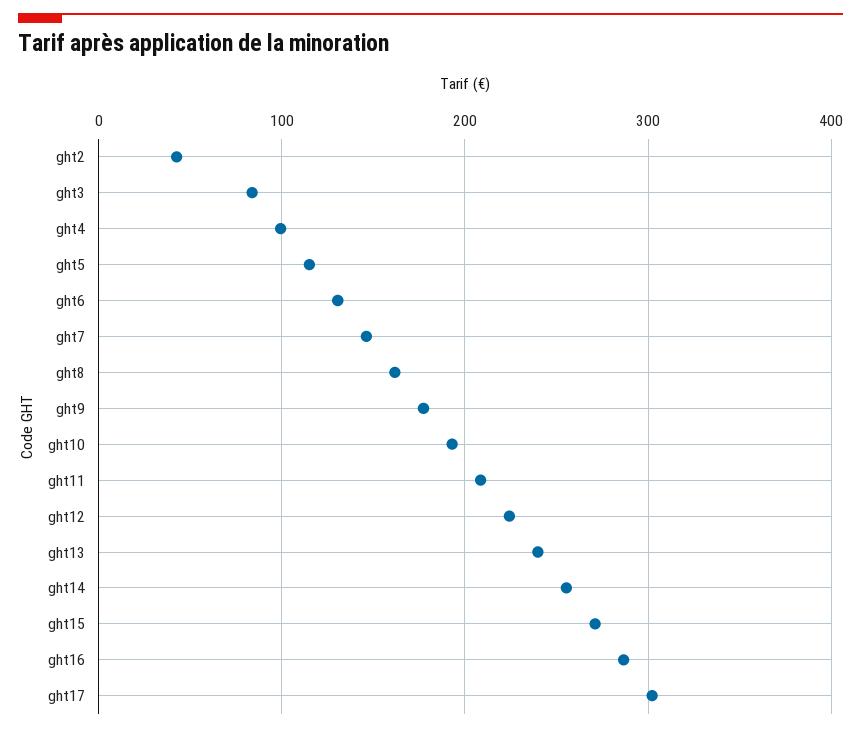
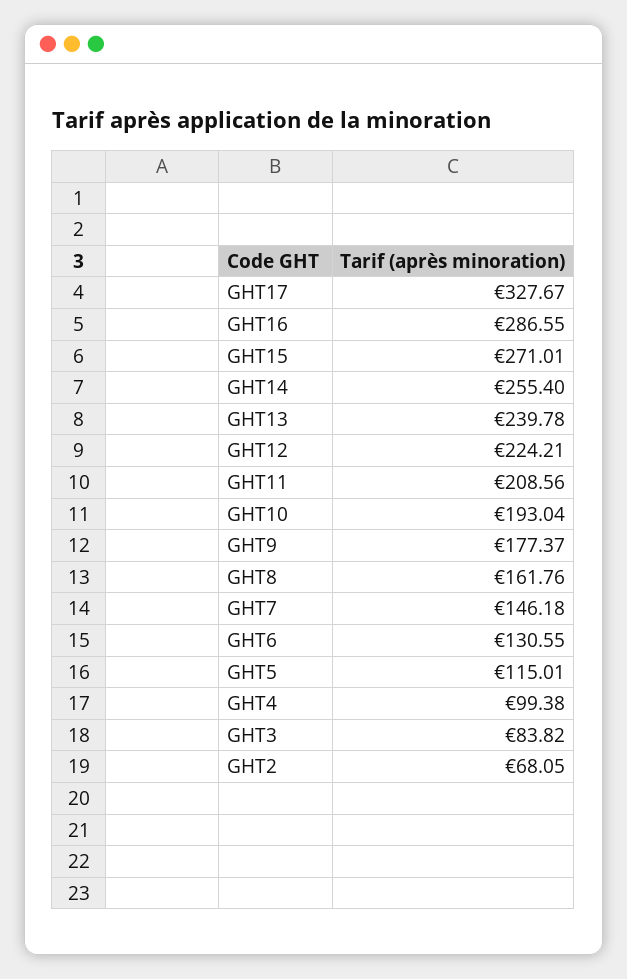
ght2: 40 -> 68.05
ght17: 300 -> 327.67

